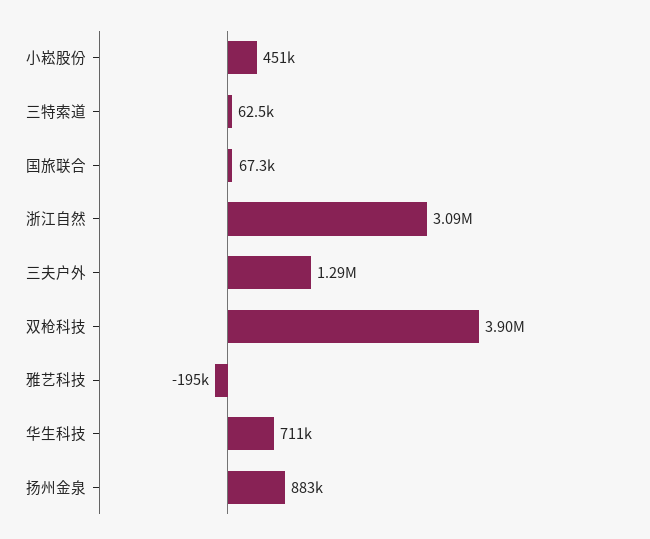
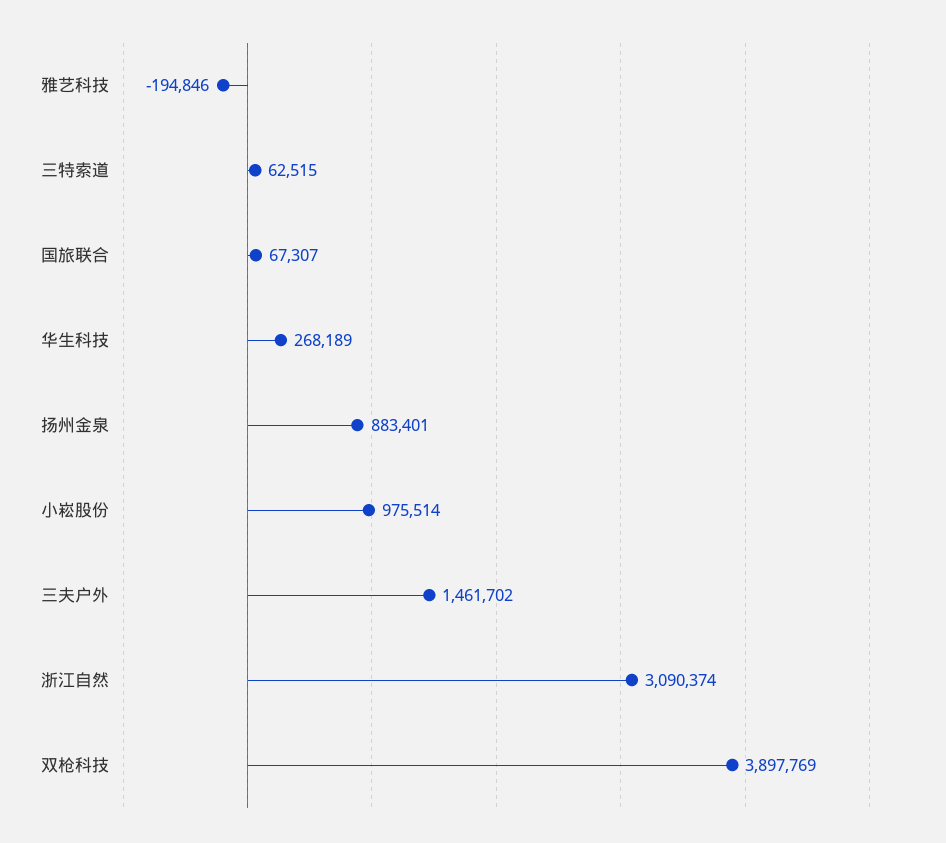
小崧股份: 451000 -> 975514
三夫户外: 1290000 -> 1461702
华生科技: 711000 -> 268189

